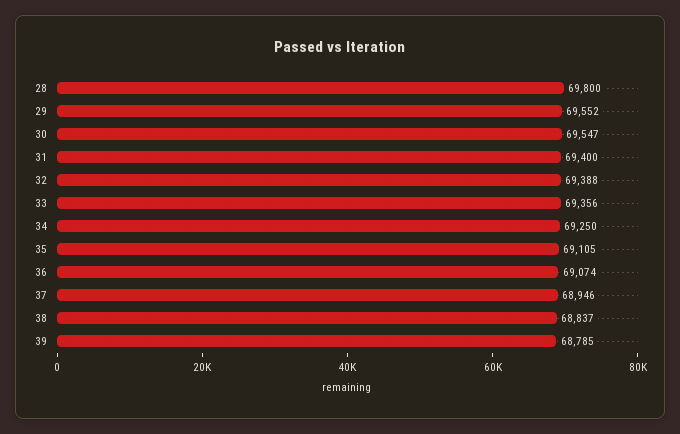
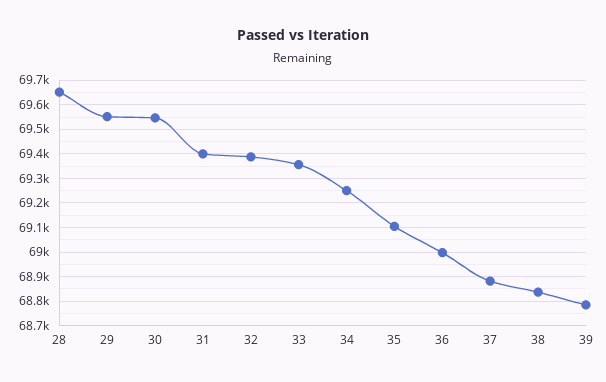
28: 69800 -> 69650
36: 69074 -> 69000
37: 68946 -> 68875

